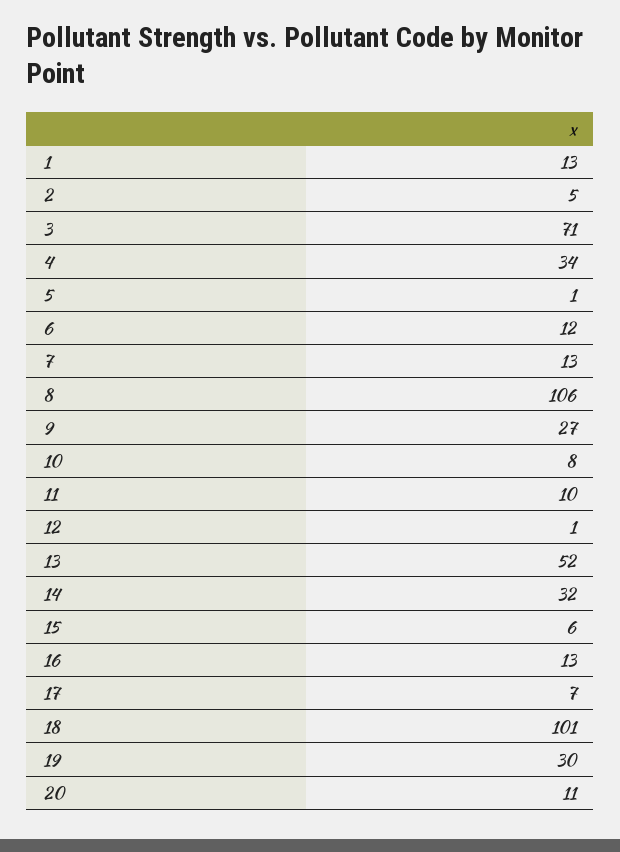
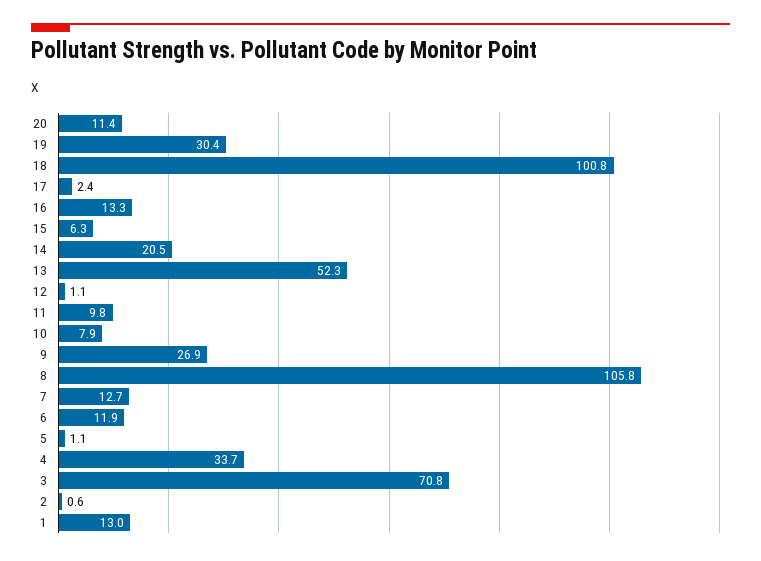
2: 5 -> 0.6
14: 32 -> 20.5
17: 7 -> 2.4

